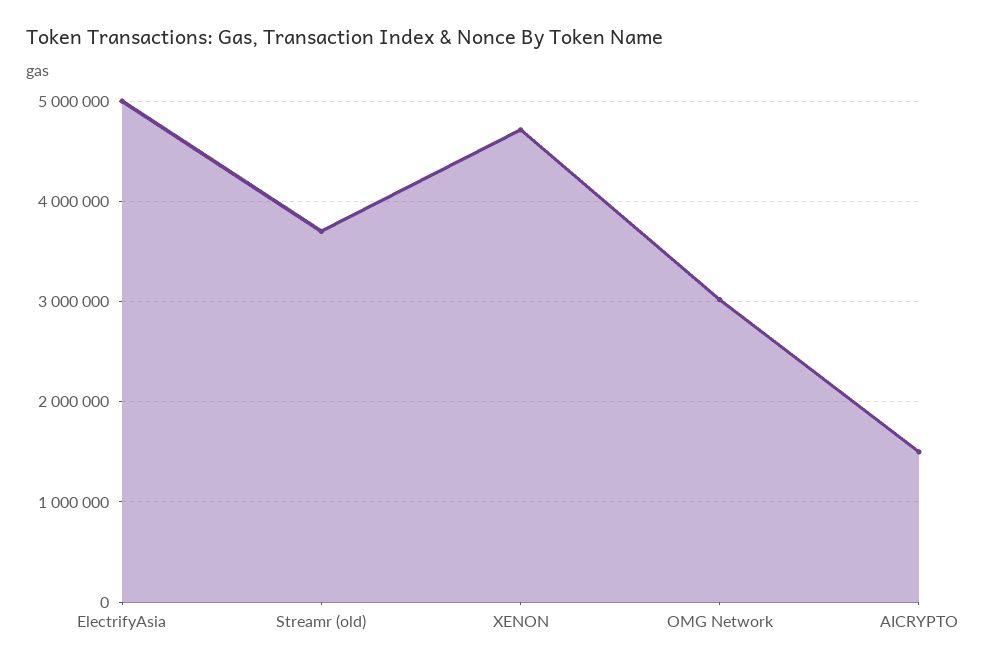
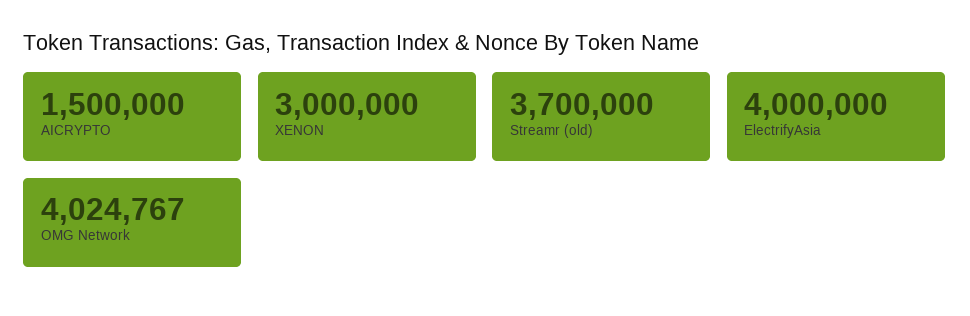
ElectrifyAsia: 5000000 -> 4000000
XENON: 4700000 -> 3000000
OMG Network: 3000000 -> 4024767

